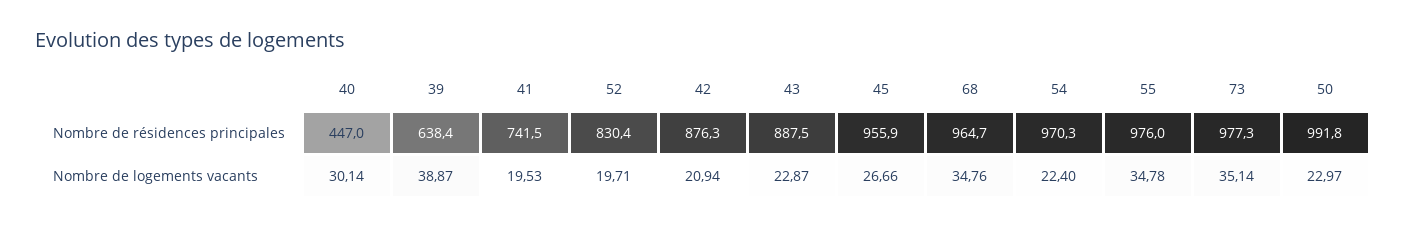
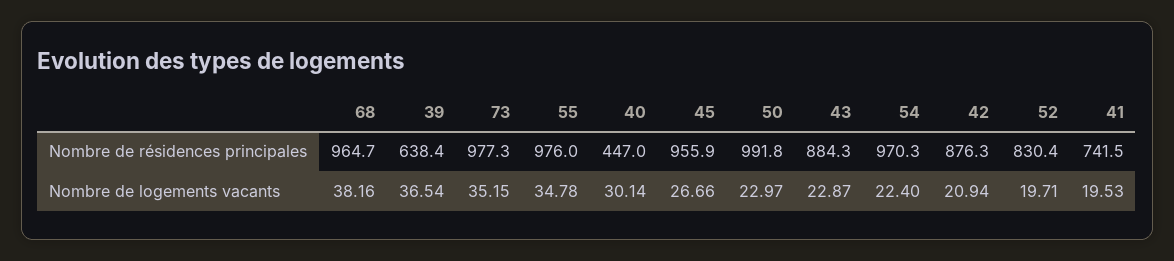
43, Nombre de résidences principales: 887.5 -> 884.3
39, Nombre de logements vacants: 38.87 -> 36.54
68, Nombre de logements vacants: 34.76 -> 38.16
73, Nombre de logements vacants: 35.14 -> 35.15

